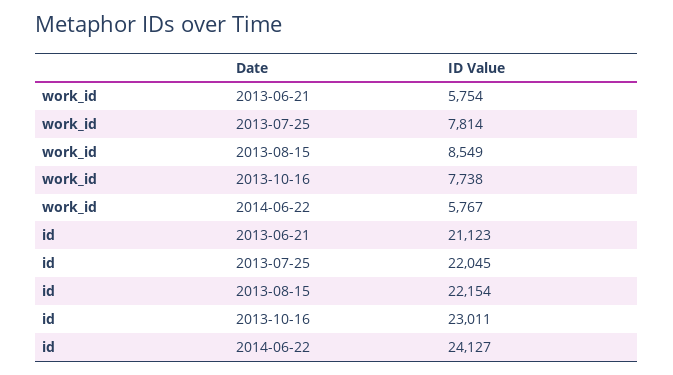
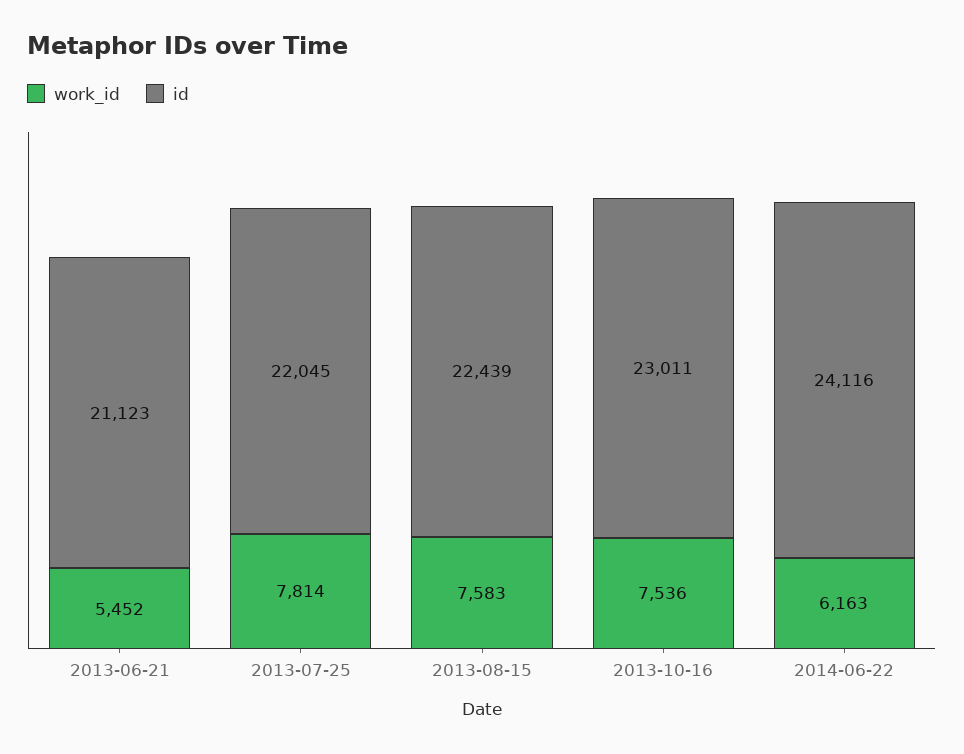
work_id, 2013-06-21: 5754 -> 5452
work_id, 2013-08-15: 8549 -> 7583
work_id, 2013-10-16: 7738 -> 7536
work_id, 2014-06-22: 5767 -> 6163
id, 2013-08-15: 22154 -> 22439
id, 2014-06-22: 24127 -> 24116

